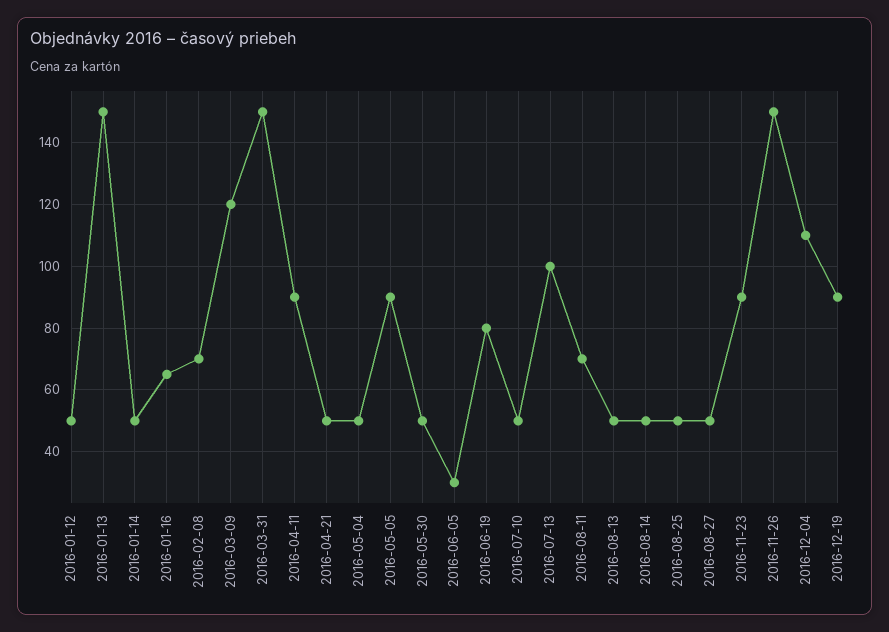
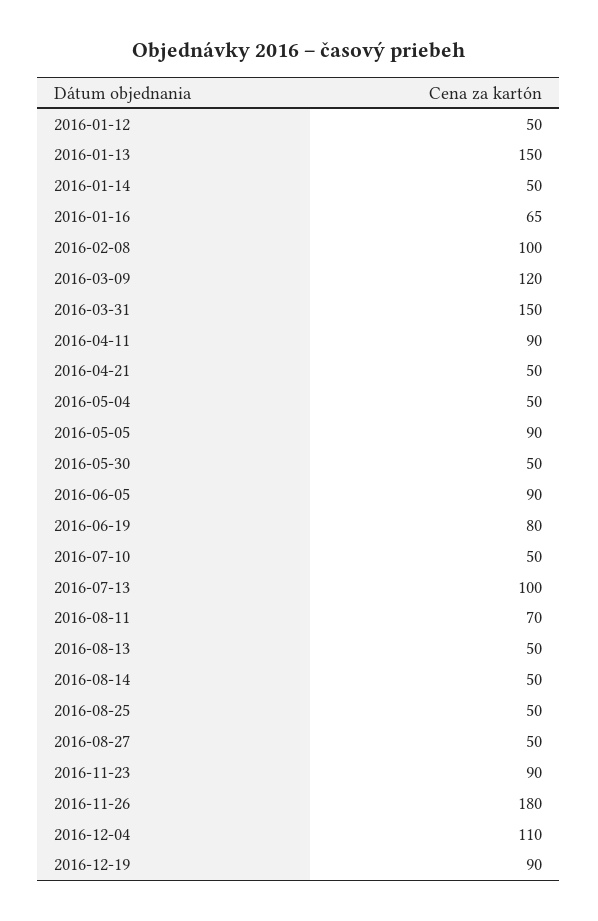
2016-02-08: 70 -> 100
2016-06-05: 30 -> 90
2016-11-26: 150 -> 180

